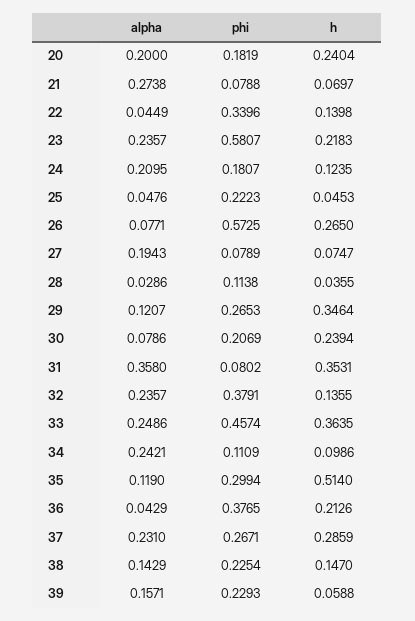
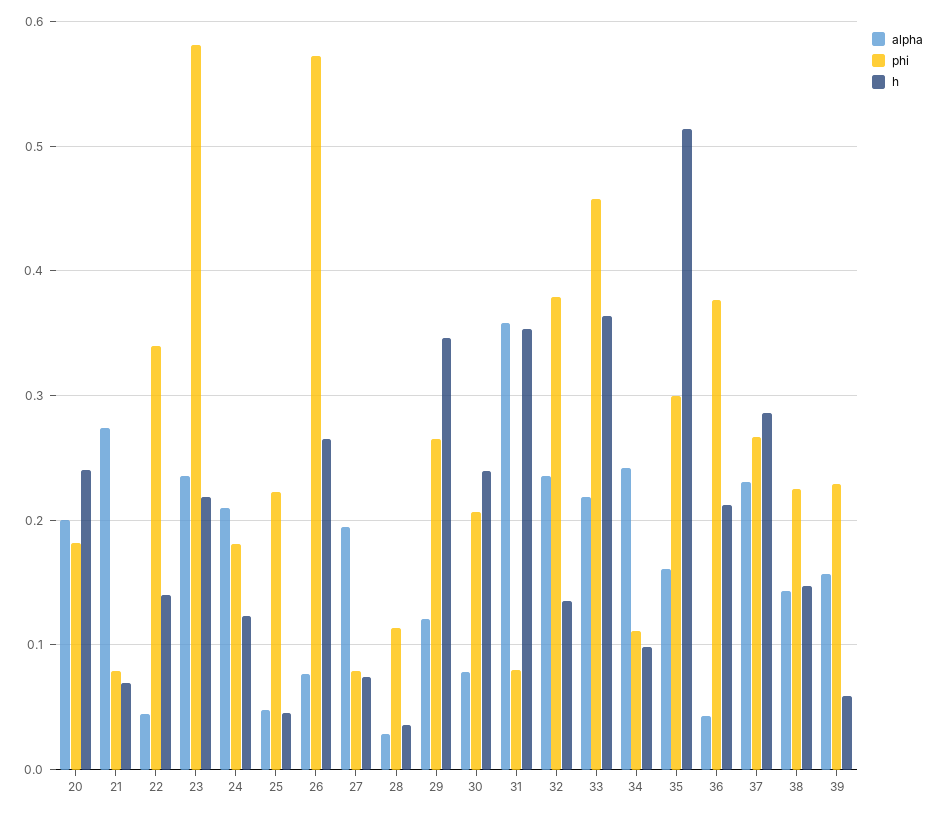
alpha, 33: 0.2486 -> 0.22
alpha, 35: 0.119 -> 0.16

